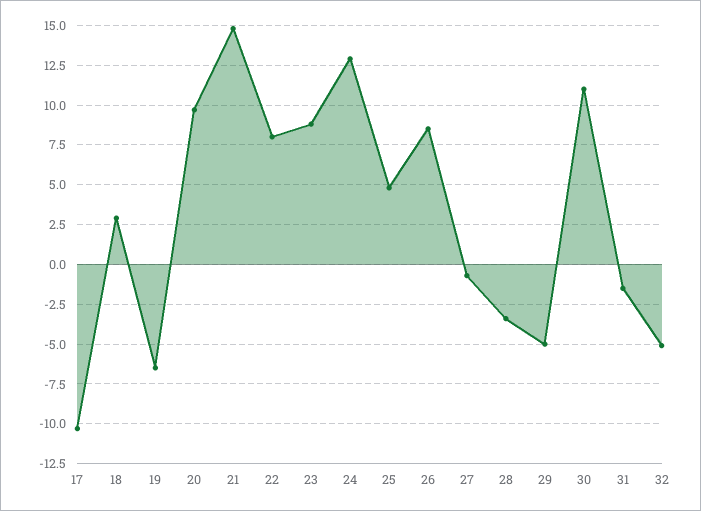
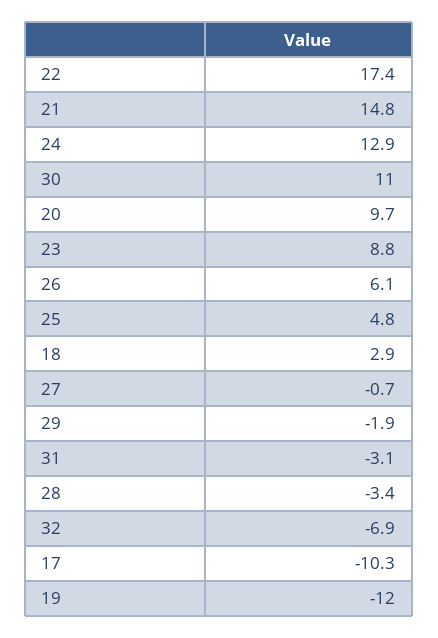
19: -6.5 -> -12
22: 8 -> 17.4
26: 8.5 -> 6.1
29: -5 -> -1.9
31: -1.5 -> -3.1
32: -5 -> -6.9

